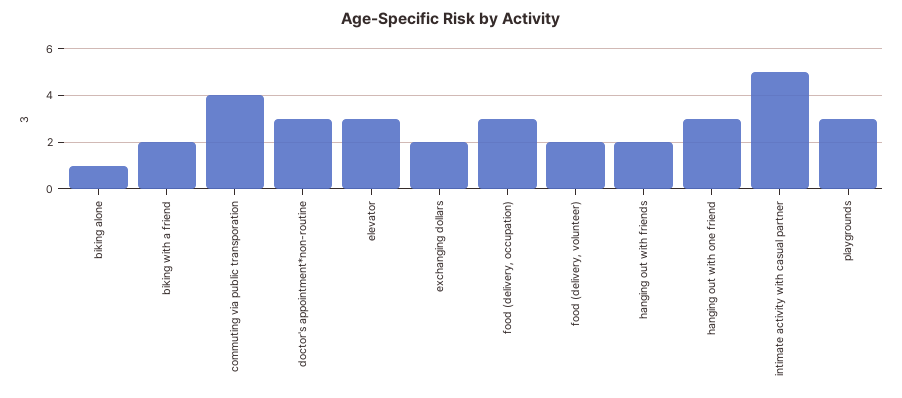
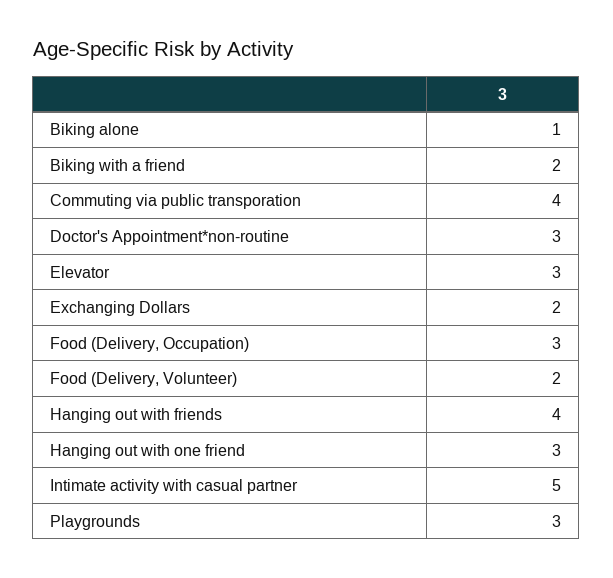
hanging out with friends: 2 -> 4

